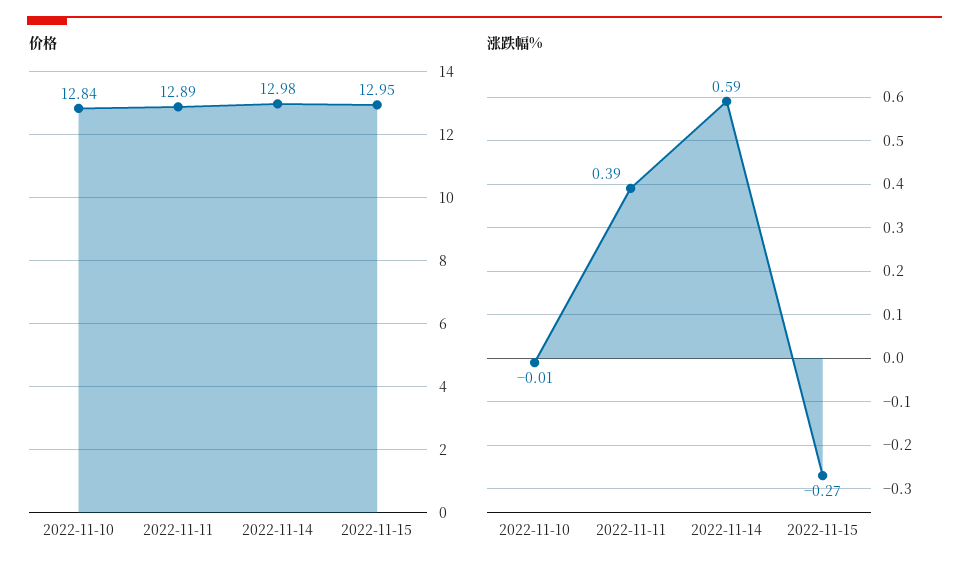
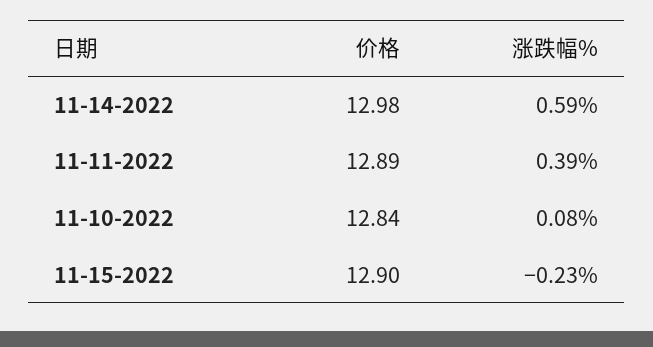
价格, 2022-11-15: 12.95 -> 12.9
涨跌幅%, 2022-11-10: -0.01 -> 0.08
涨跌幅%, 2022-11-15: -0.27 -> -0.23

